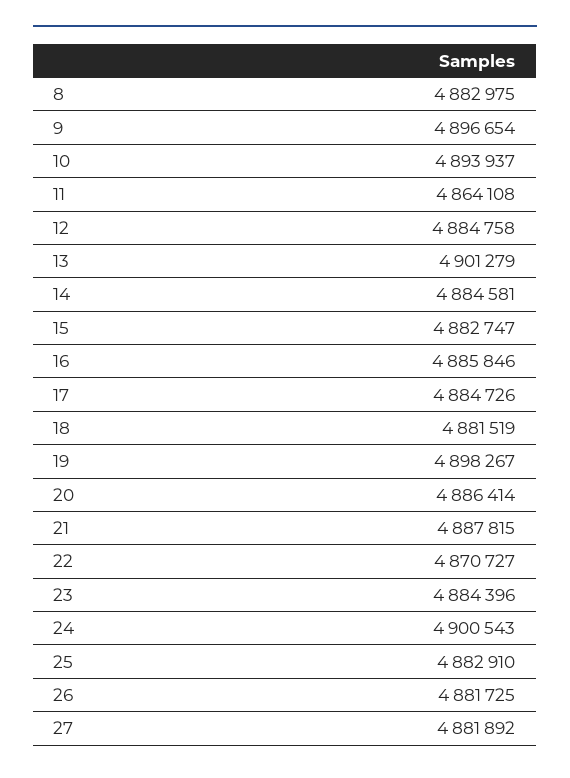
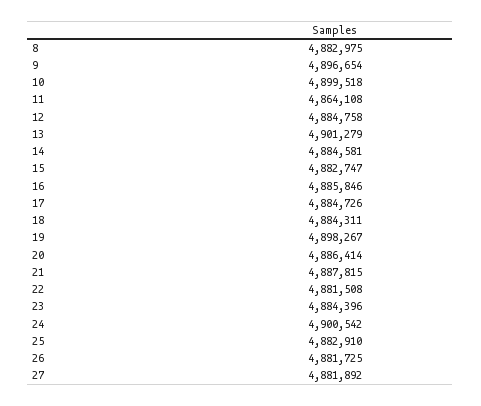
10: 4893937 -> 4899518
18: 4881519 -> 4884311
22: 4870727 -> 4881508
24: 4900543 -> 4900542

